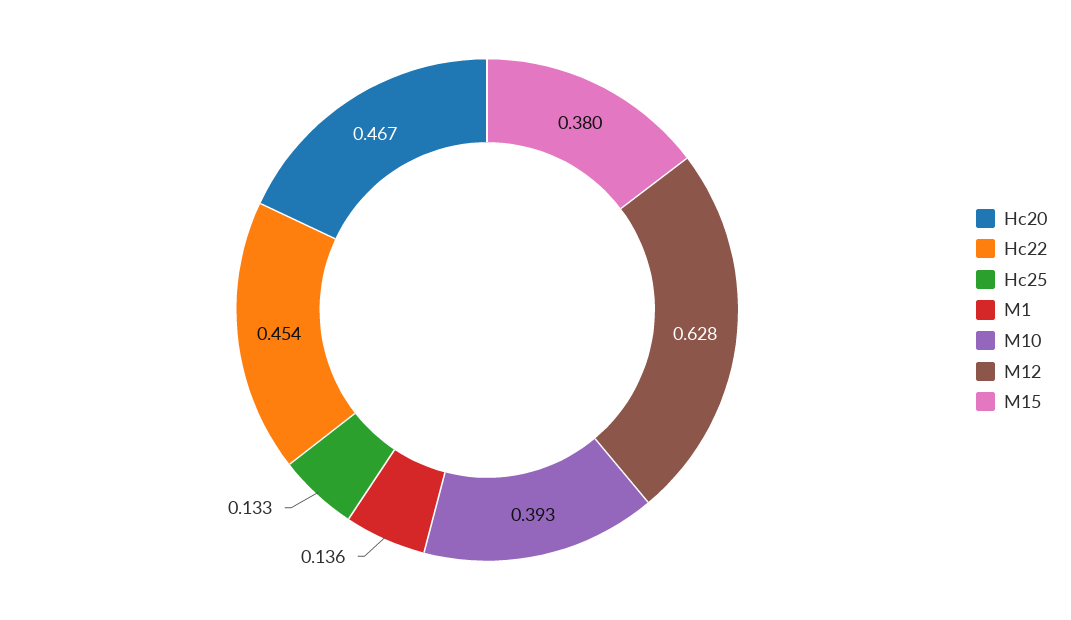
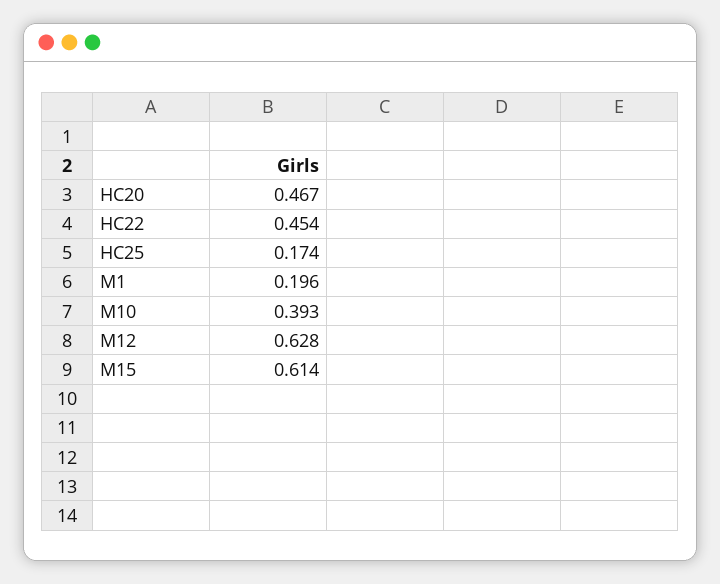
Hc25: 0.133 -> 0.174
M1: 0.136 -> 0.196
M15: 0.38 -> 0.614

